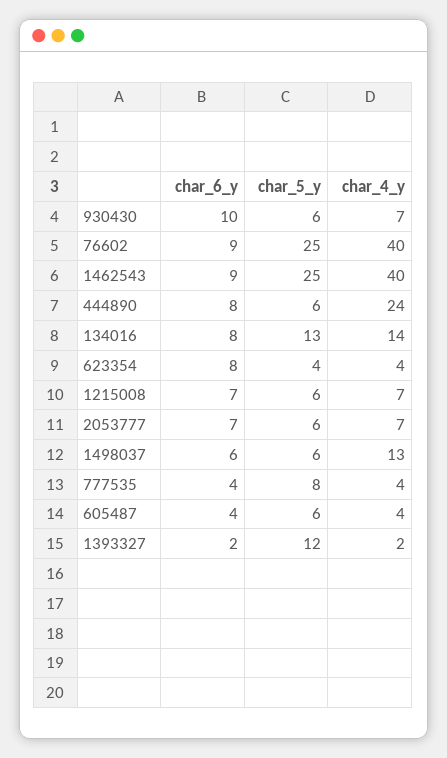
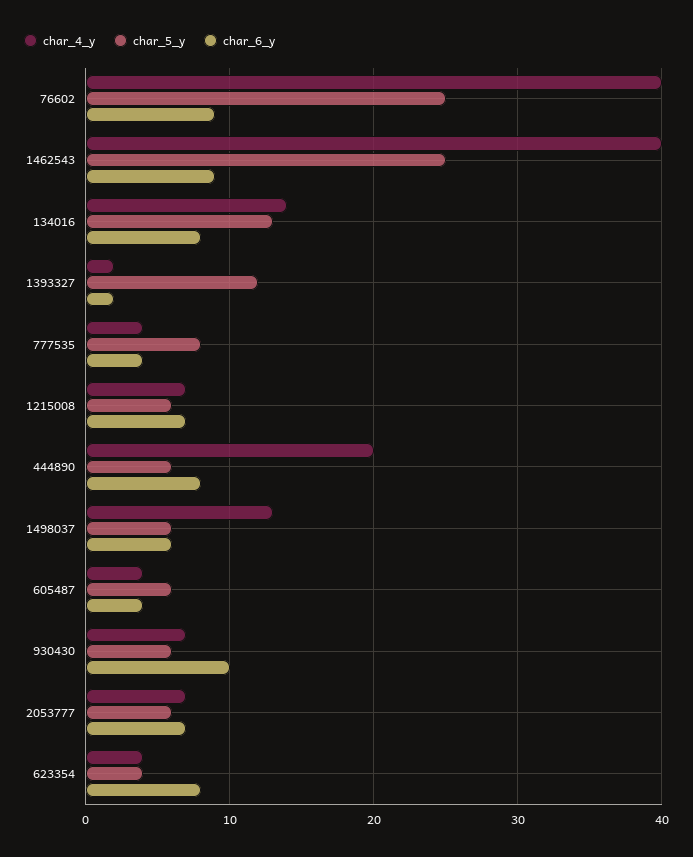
char_4_y, 444890: 24 -> 20

